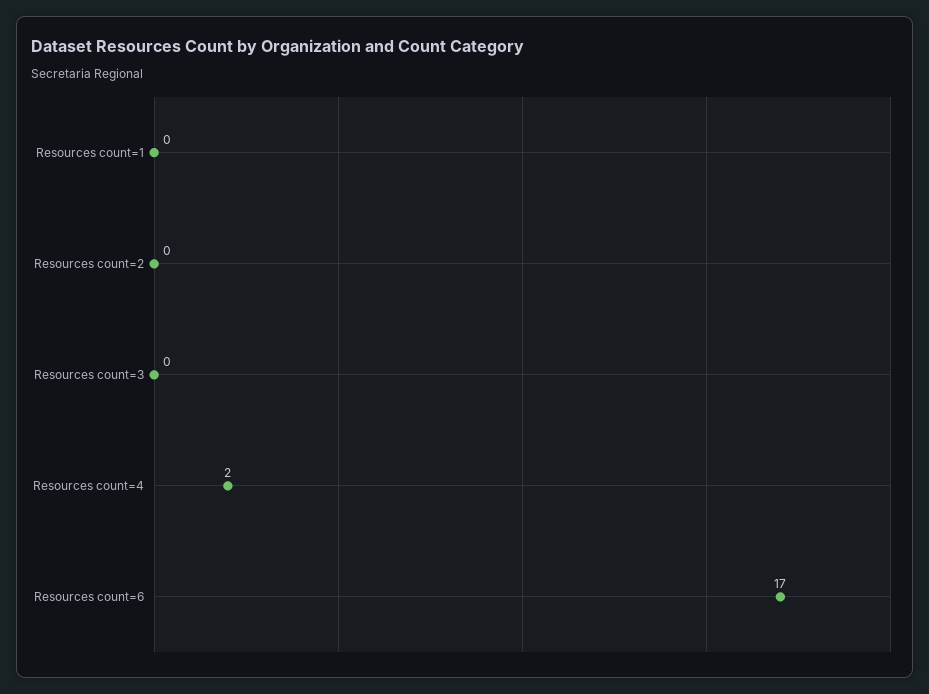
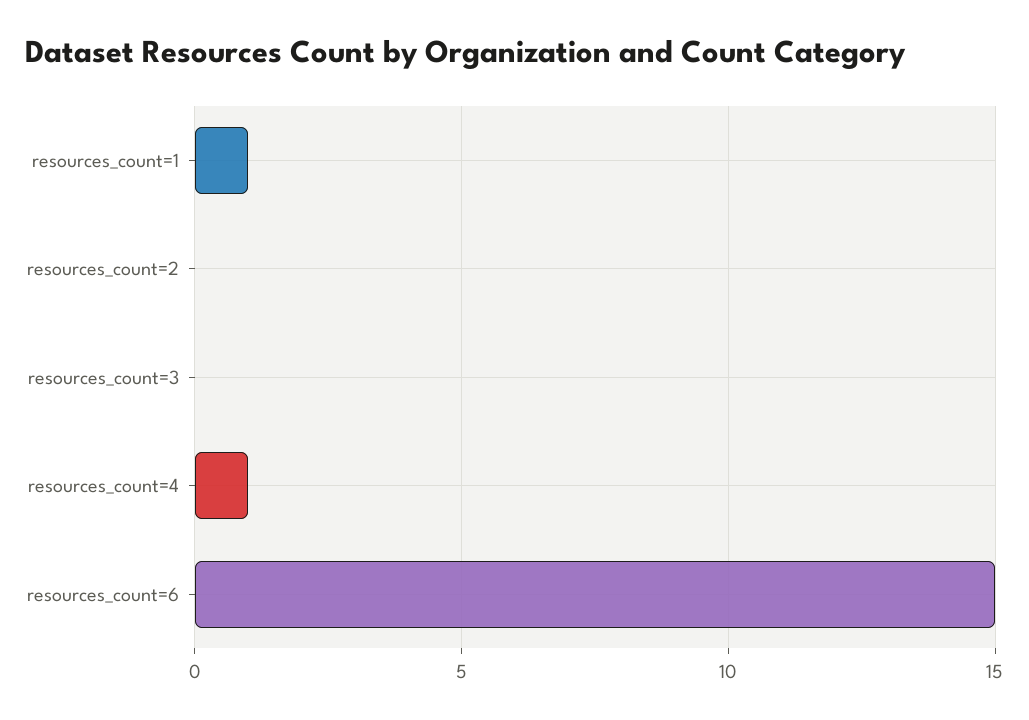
Resources count=1: 0 -> 1
Resources count=4: 2 -> 1
Resources count=6: 17 -> 15

